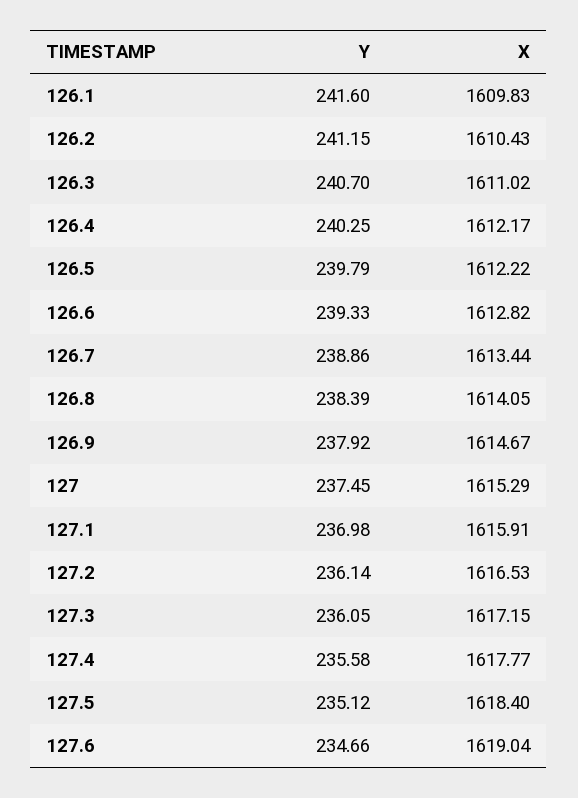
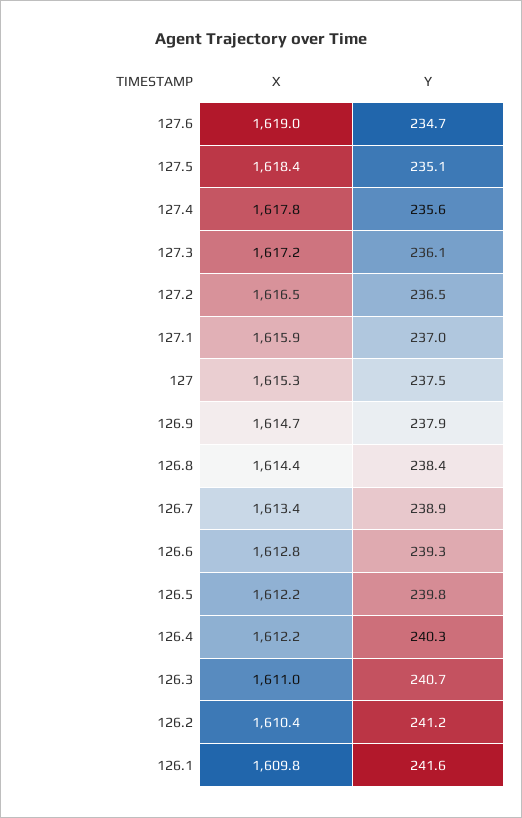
X, 126.8: 1614.05 -> 1614.4
Y, 127.2: 236.14 -> 236.5

